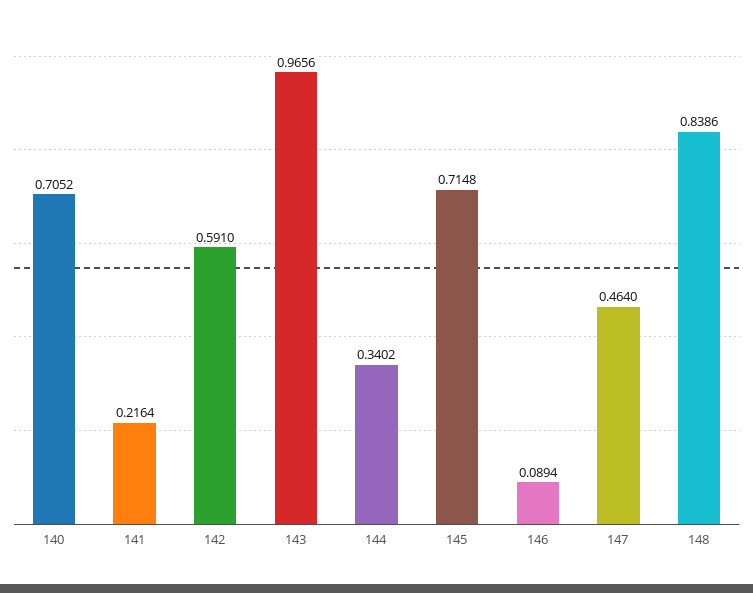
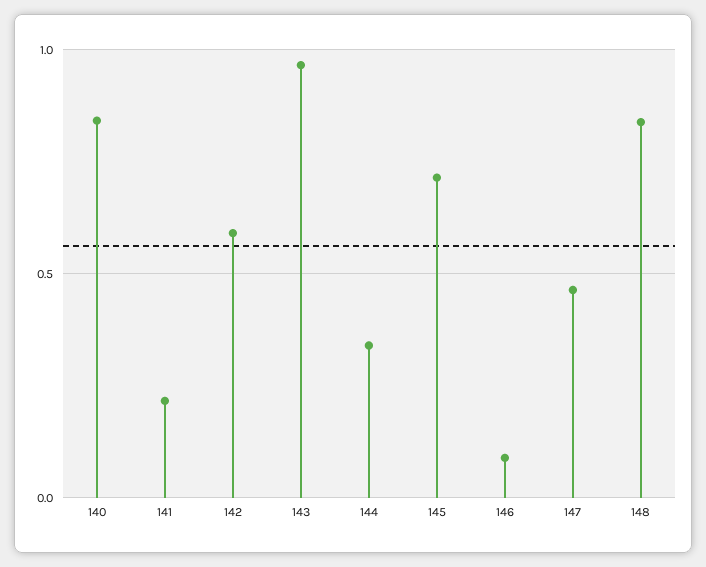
140: 0.7052 -> 0.85

